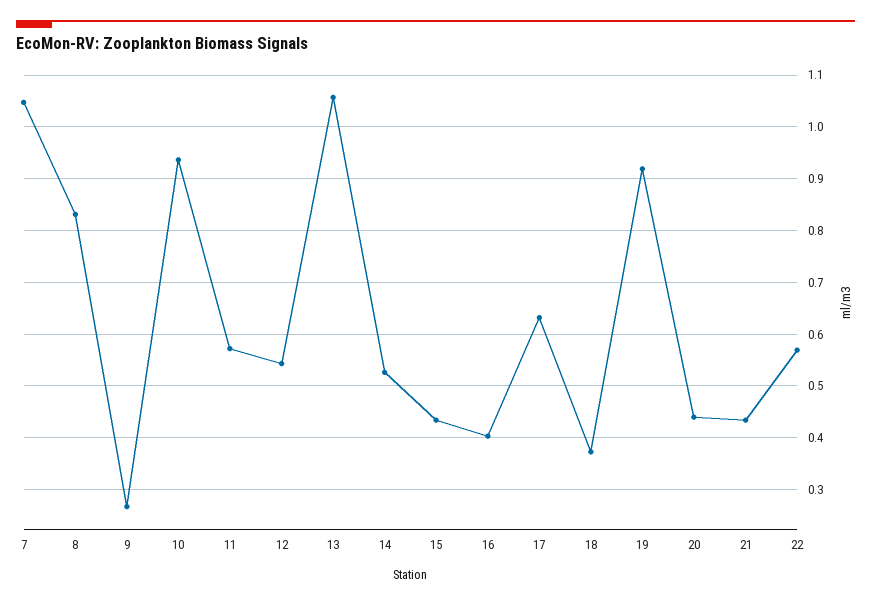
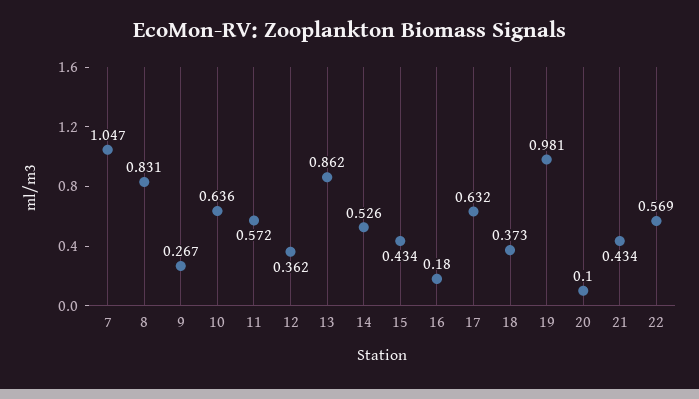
10: 0.94 -> 0.636
12: 0.54 -> 0.362
13: 1.06 -> 0.862
16: 0.4 -> 0.18
19: 0.92 -> 0.981
20: 0.44 -> 0.1

